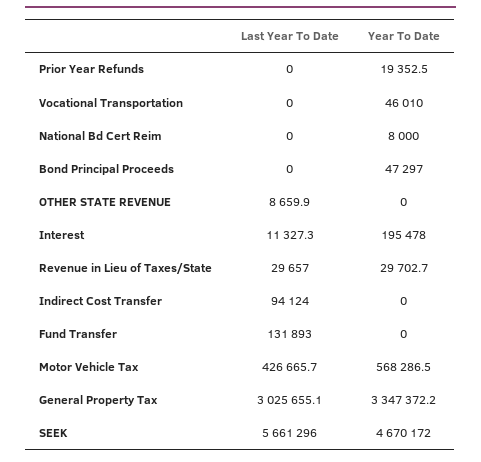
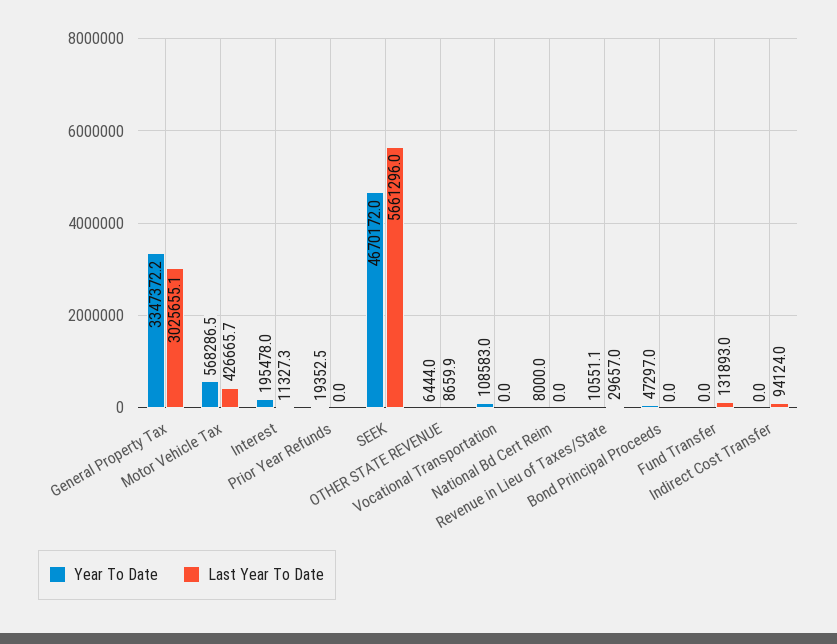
Year To Date, Vocational Transportation: 46010 -> 108583
Year To Date, OTHER STATE REVENUE: 0 -> 6444
Year To Date, Revenue in Lieu of Taxes/State: 29702.7 -> 10551.1

